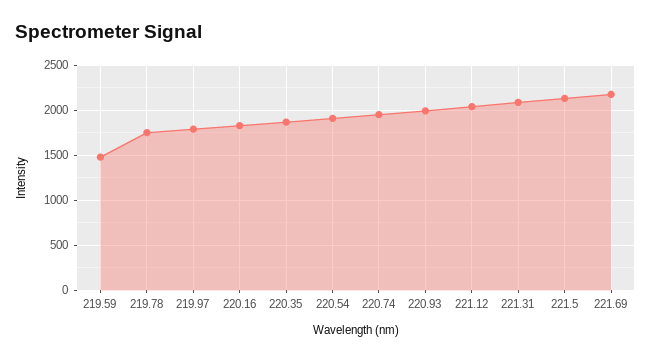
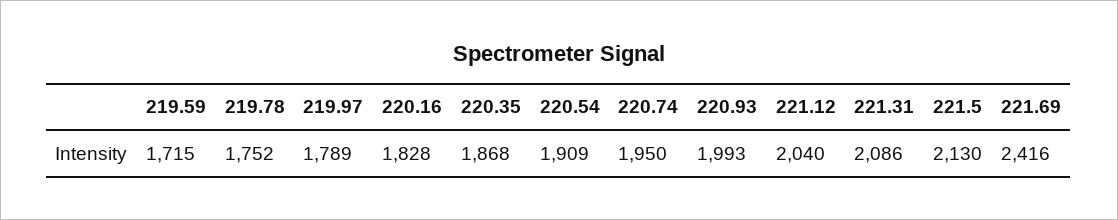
219.59: 1500 -> 1715
221.69: 2200 -> 2416

